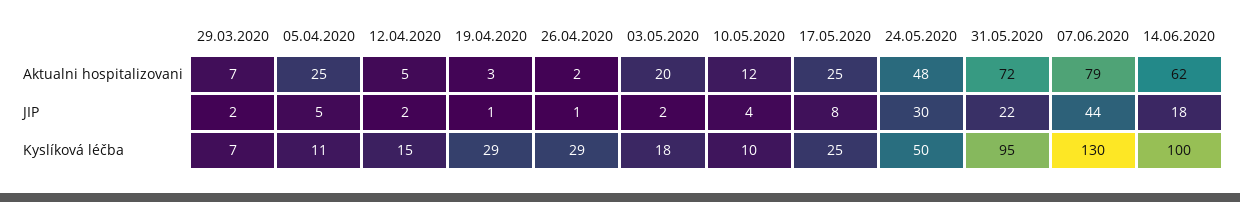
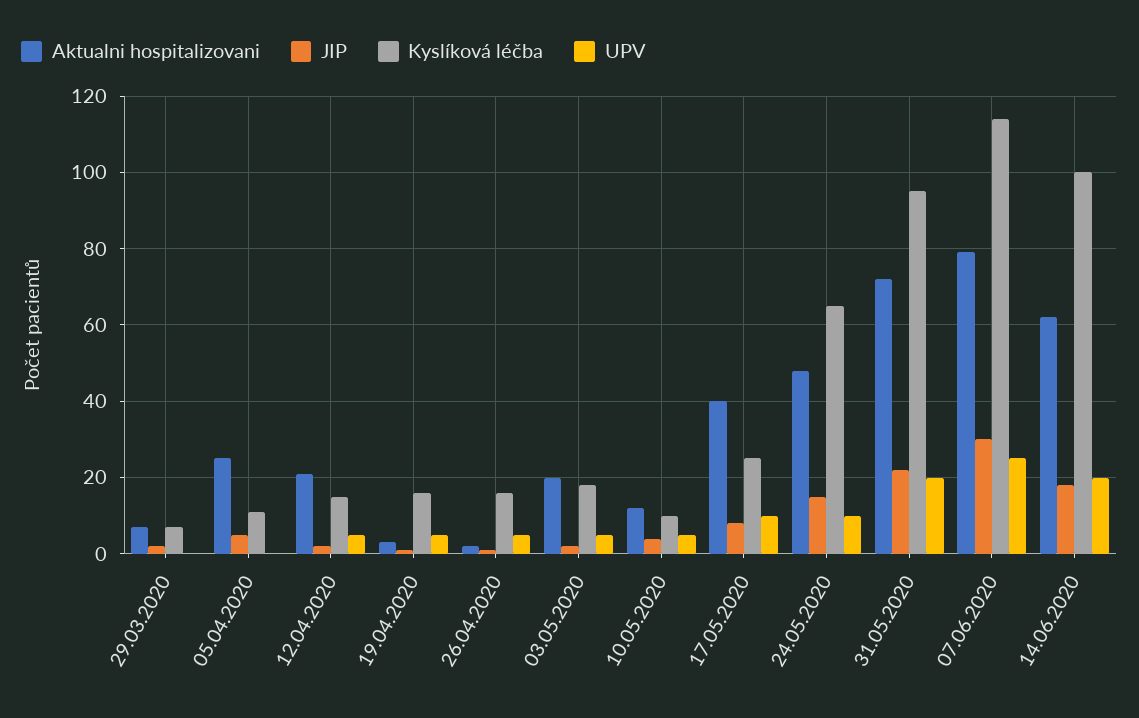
Aktualni hospitalizovani, 12.04.2020: 5 -> 20
Aktualni hospitalizovani, 17.05.2020: 25 -> 40
JIP, 24.05.2020: 30 -> 15
JIP, 07.06.2020: 44 -> 30
Kyslíková léčba, 19.04.2020: 29 -> 15
Kyslíková léčba, 26.04.2020: 29 -> 15
Kyslíková léčba, 24.05.2020: 50 -> 65
Kyslíková léčba, 07.06.2020: 130 -> 115
UPV, 29.03.2020: none -> 0
UPV, 05.04.2020: none -> 0
UPV, 12.04.2020: none -> 5
UPV, 19.04.2020: none -> 5
UPV, 26.04.2020: none -> 5
UPV, 03.05.2020: none -> 5
UPV, 10.05.2020: none -> 5
UPV, 17.05.2020: none -> 10
UPV, 24.05.2020: none -> 10
UPV, 31.05.2020: none -> 20
UPV, 07.06.2020: none -> 25
UPV, 14.06.2020: none -> 20

